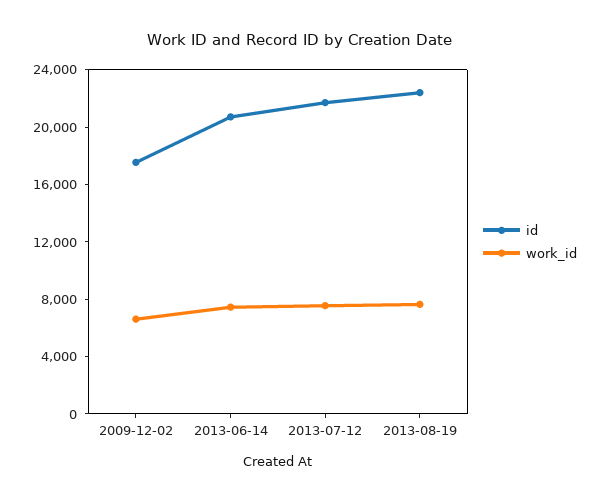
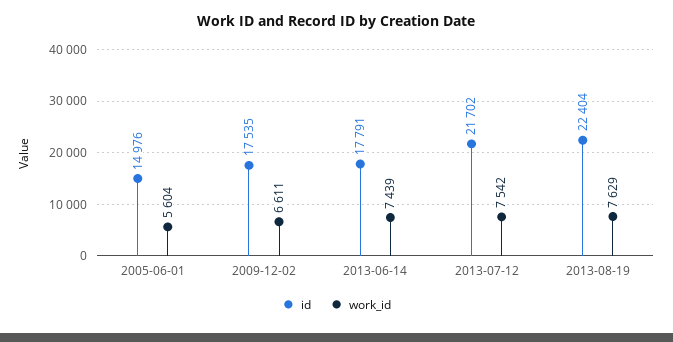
id, 2013-06-14: 21000 -> 17791
id, 2005-06-01: none -> 14976
work_id, 2005-06-01: none -> 5604

